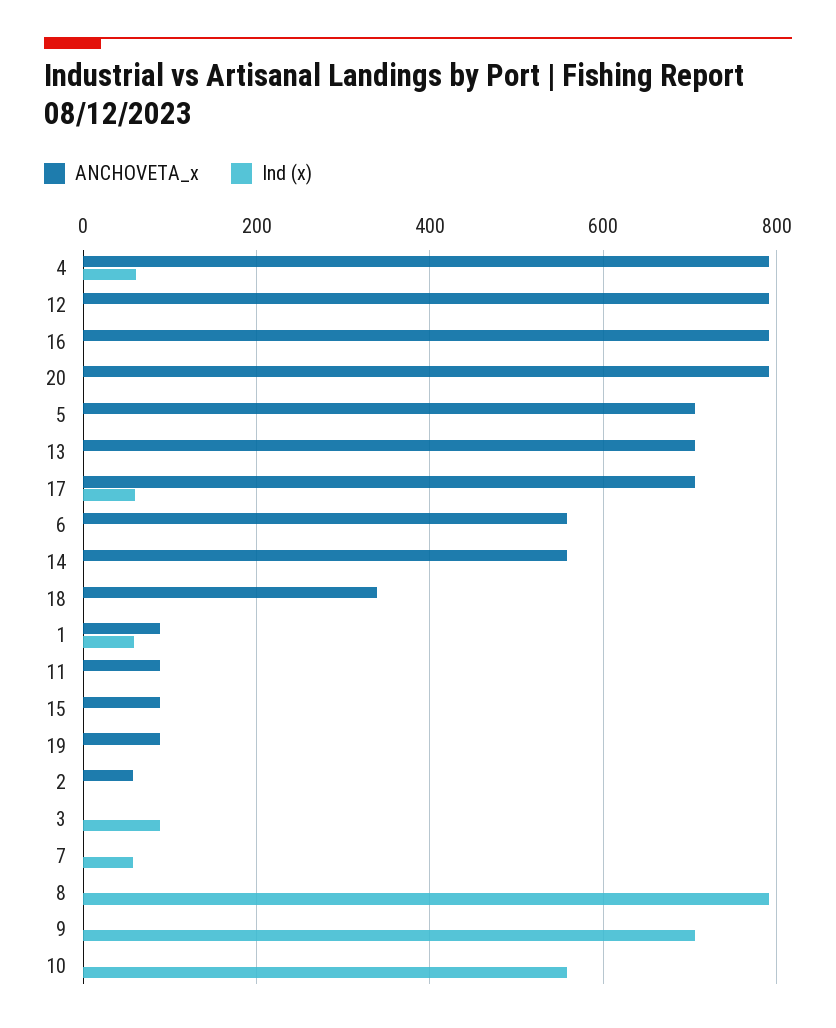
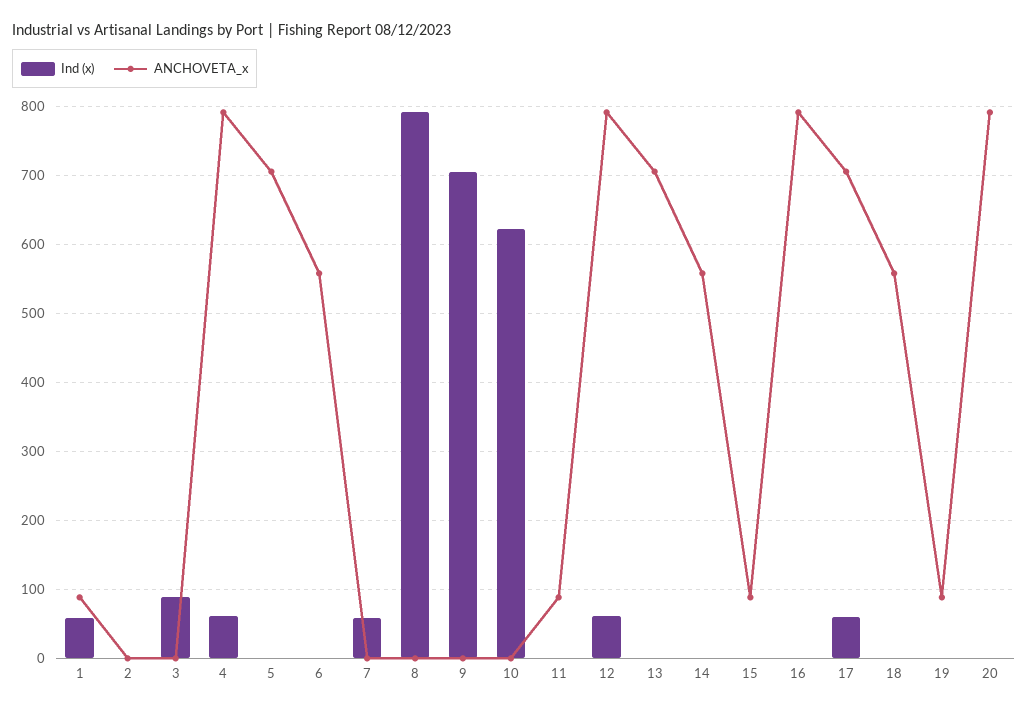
Ind (x), 12: 0 -> 60
ANCHOVETA_x, 18: 340 -> 560
ANCHOVETA_x, 2: 60 -> 0
Ind (x), 10: 560 -> 620

